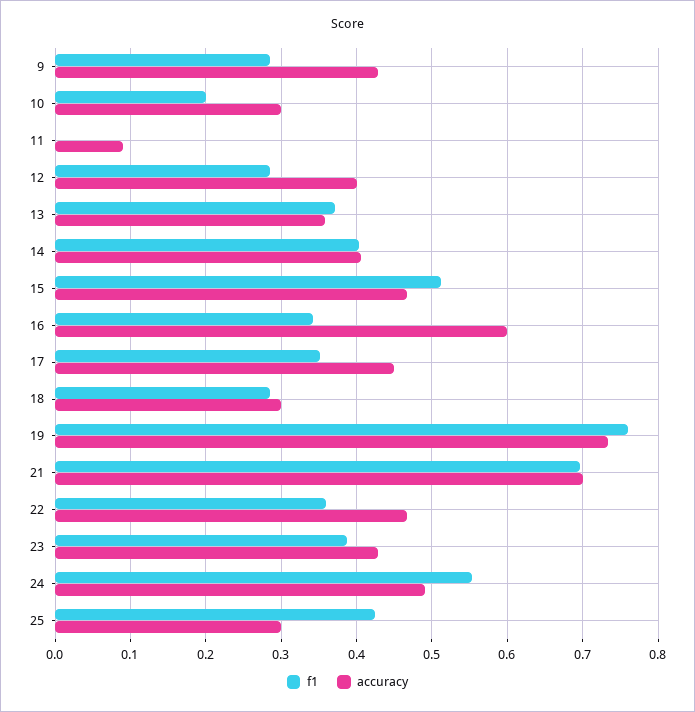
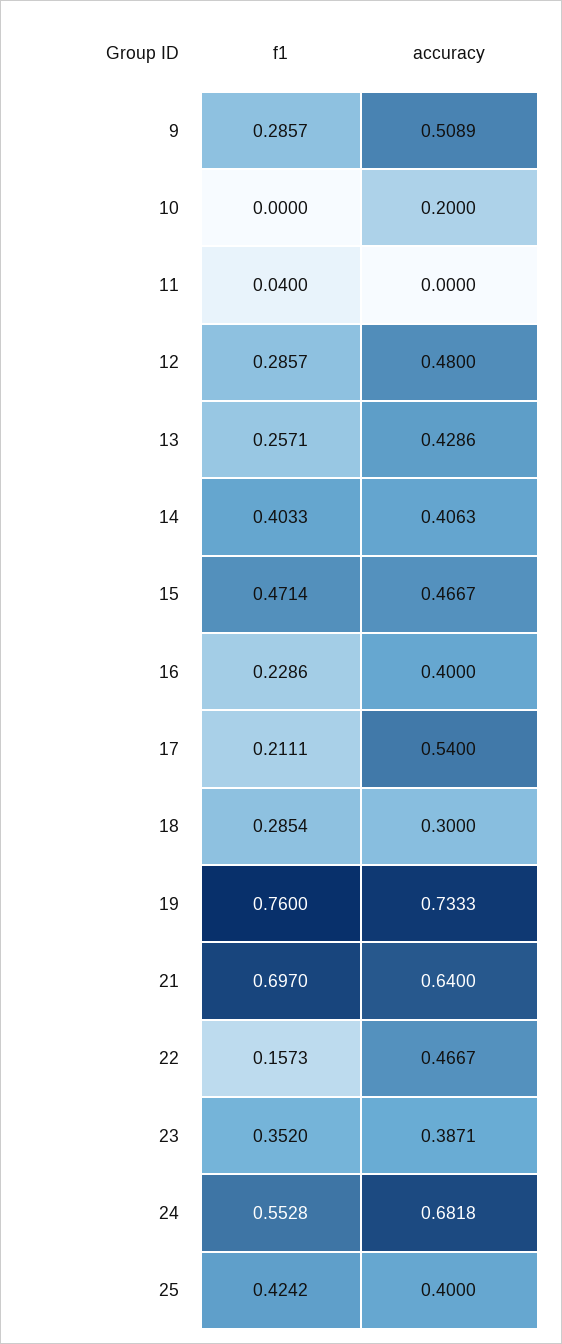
accuracy, 9: 0.43 -> 0.5089
f1, 10: 0.2 -> 0
accuracy, 10: 0.3 -> 0.2
f1, 11: 0 -> 0.04
accuracy, 11: 0.09 -> 0
accuracy, 12: 0.4 -> 0.48
f1, 13: 0.37 -> 0.2571
accuracy, 13: 0.36 -> 0.4286
f1, 15: 0.51 -> 0.4714
f1, 16: 0.34 -> 0.2286
accuracy, 16: 0.6 -> 0.4
f1, 17: 0.35 -> 0.2111
accuracy, 17: 0.45 -> 0.54
accuracy, 21: 0.7 -> 0.64
f1, 22: 0.36 -> 0.1573
f1, 23: 0.39 -> 0.352
accuracy, 23: 0.43 -> 0.3871
accuracy, 24: 0.49 -> 0.6818
accuracy, 25: 0.3 -> 0.4

